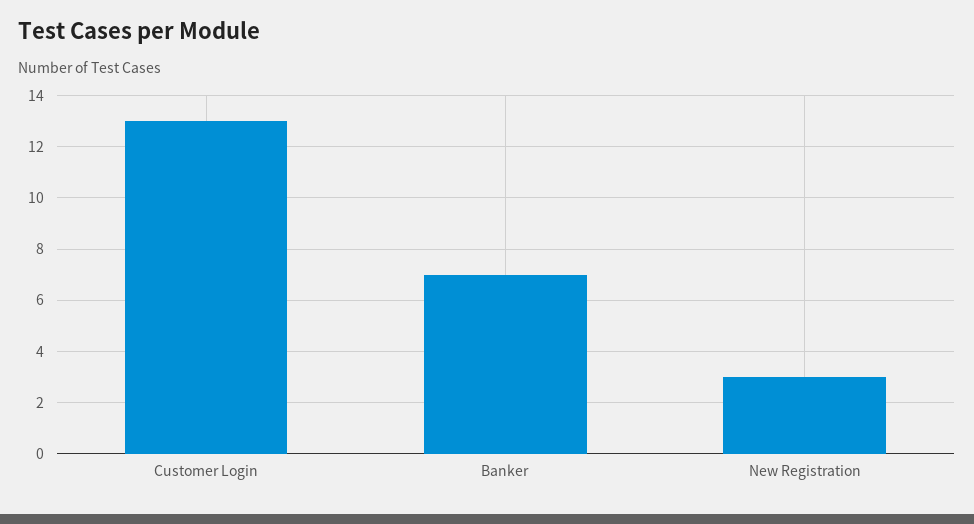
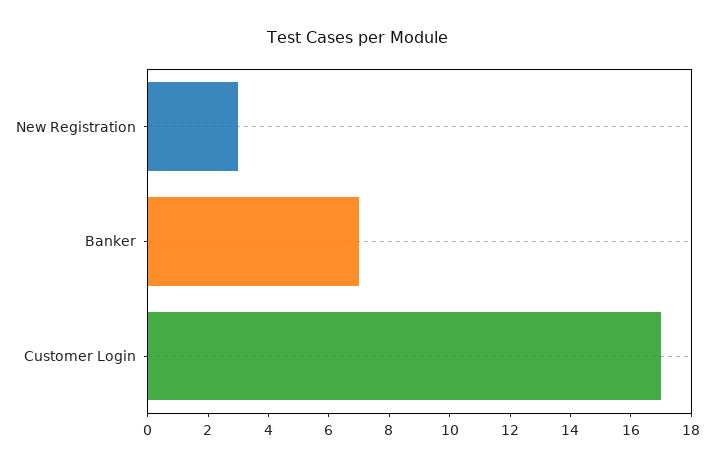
Customer Login: 13 -> 17

